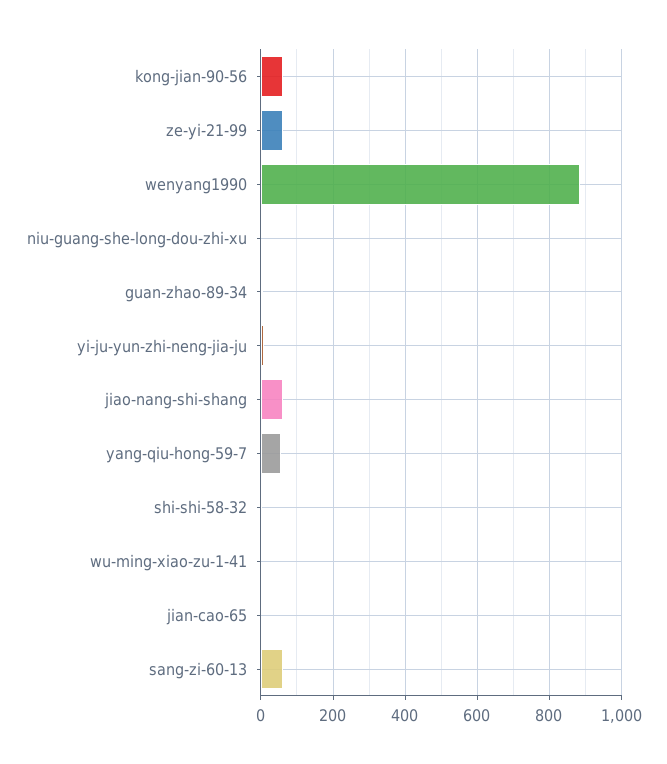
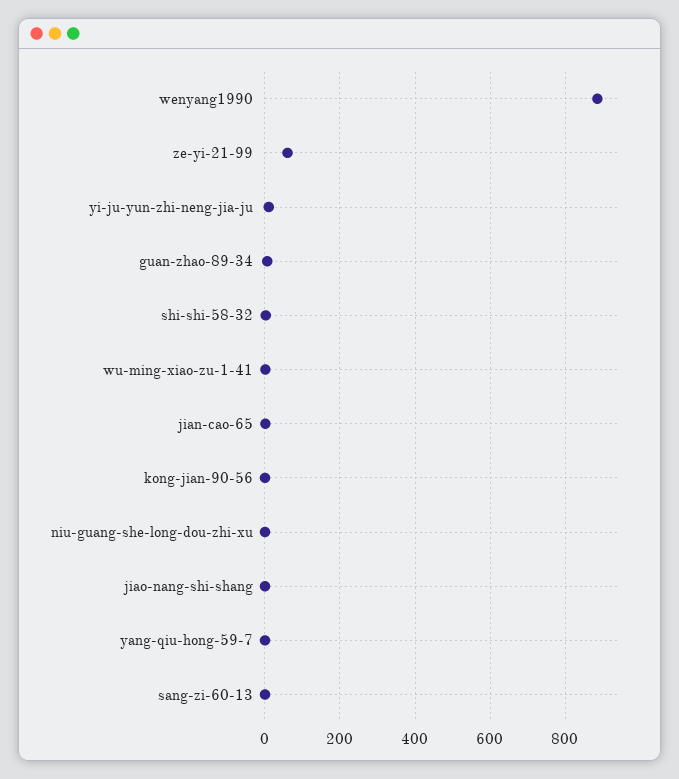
kong-jian-90-56: 60 -> 0
jiao-nang-shi-shang: 60 -> 0
yang-qiu-hong-59-7: 60 -> 0
sang-zi-60-13: 60 -> 0

